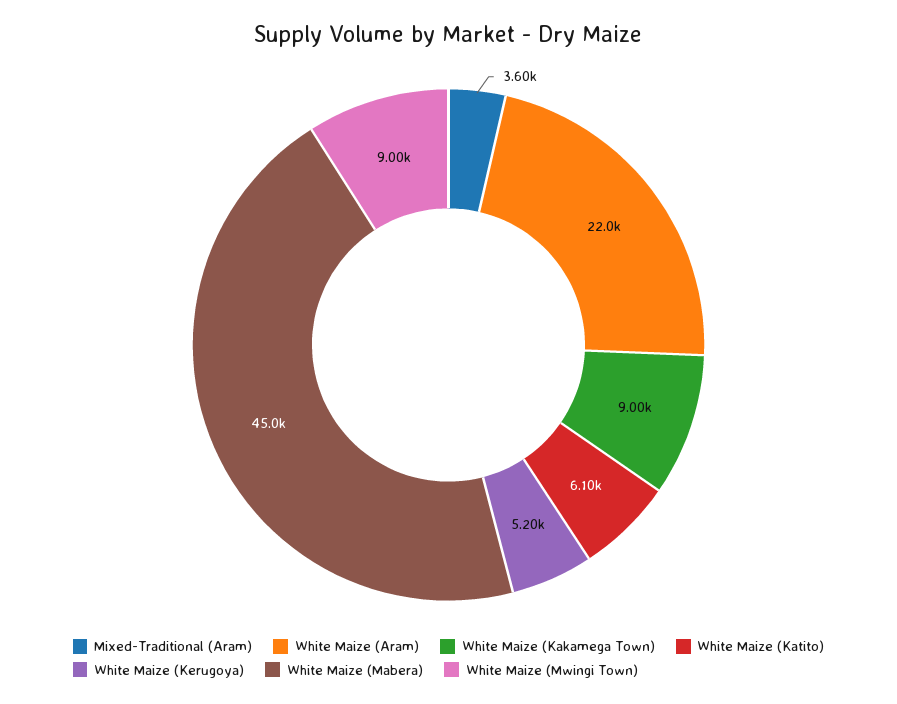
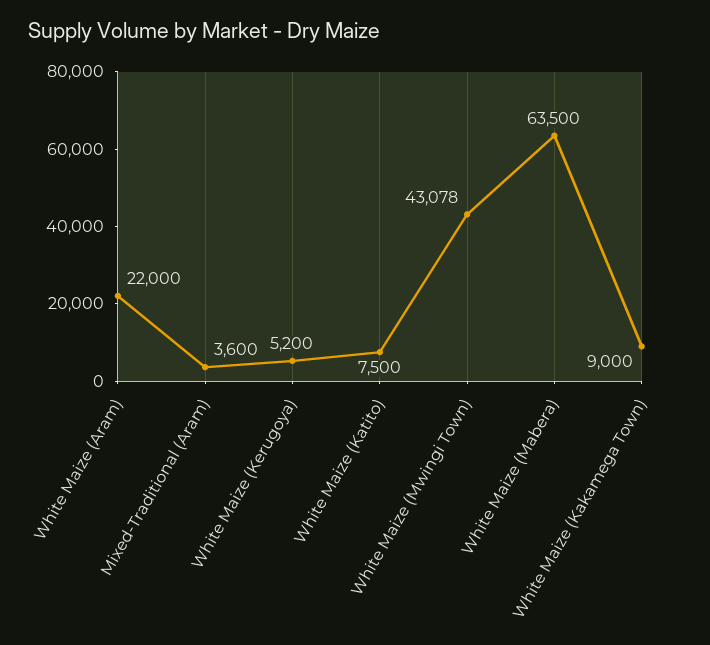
White Maize (Katito): 6100 -> 7500
White Maize (Mabera): 45000 -> 63500
White Maize (Mwingi Town): 9000 -> 43078

